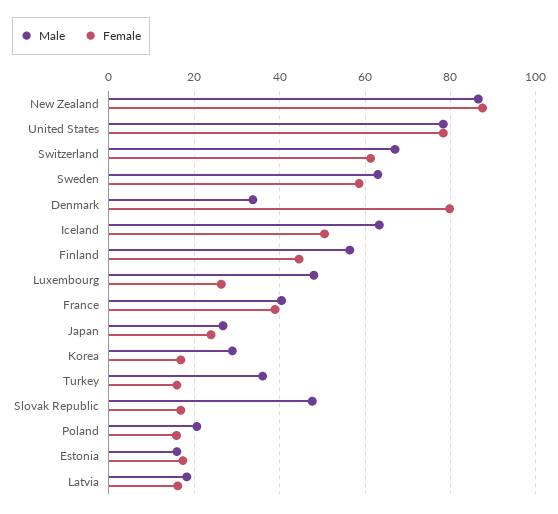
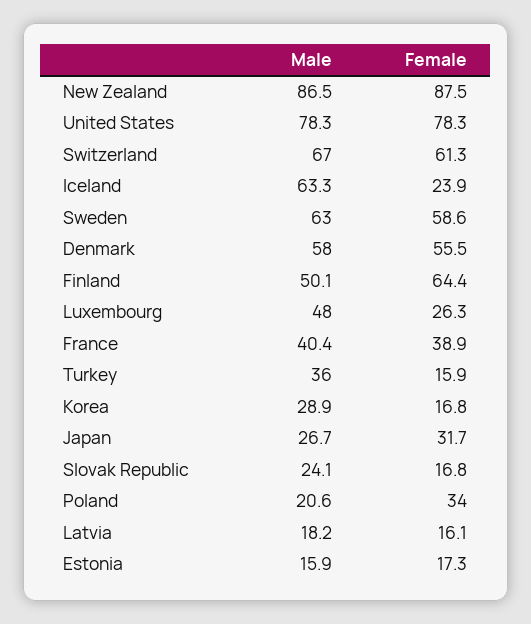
Male, Denmark: 34 -> 58
Female, Denmark: 80 -> 55.5
Female, Iceland: 50 -> 23.9
Male, Finland: 56 -> 50.1
Female, Finland: 44 -> 64.4
Female, Japan: 24 -> 31.7
Male, Slovak Republic: 48 -> 24.1
Female, Poland: 16 -> 34

